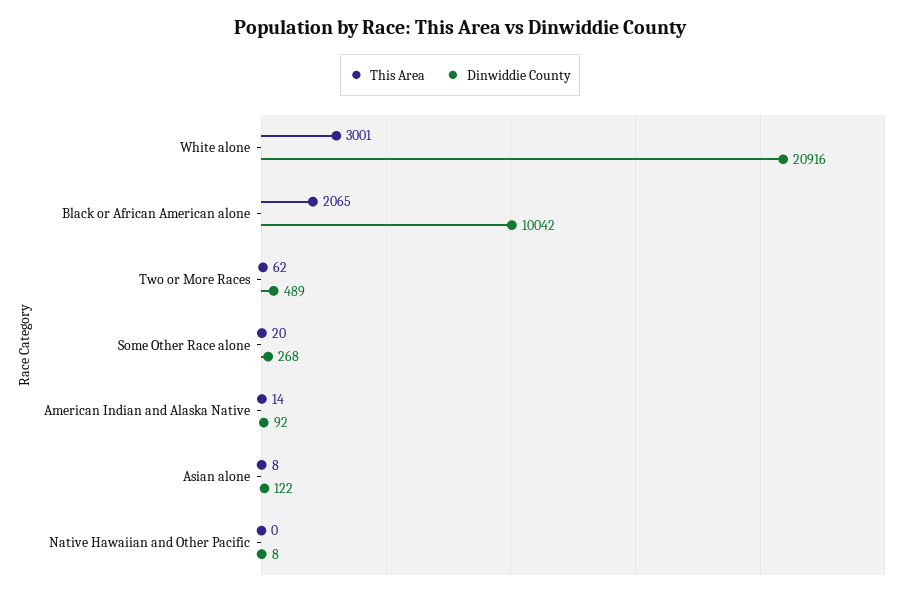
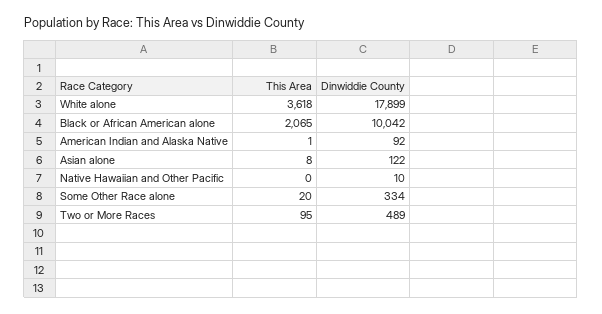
This Area, White alone: 3001 -> 3618
Dinwiddie County, White alone: 20916 -> 17899
This Area, Two or More Races: 62 -> 95
Dinwiddie County, Some Other Race alone: 268 -> 334
This Area, American Indian and Alaska Native: 14 -> 1
Dinwiddie County, Native Hawaiian and Other Pacific: 8 -> 10

